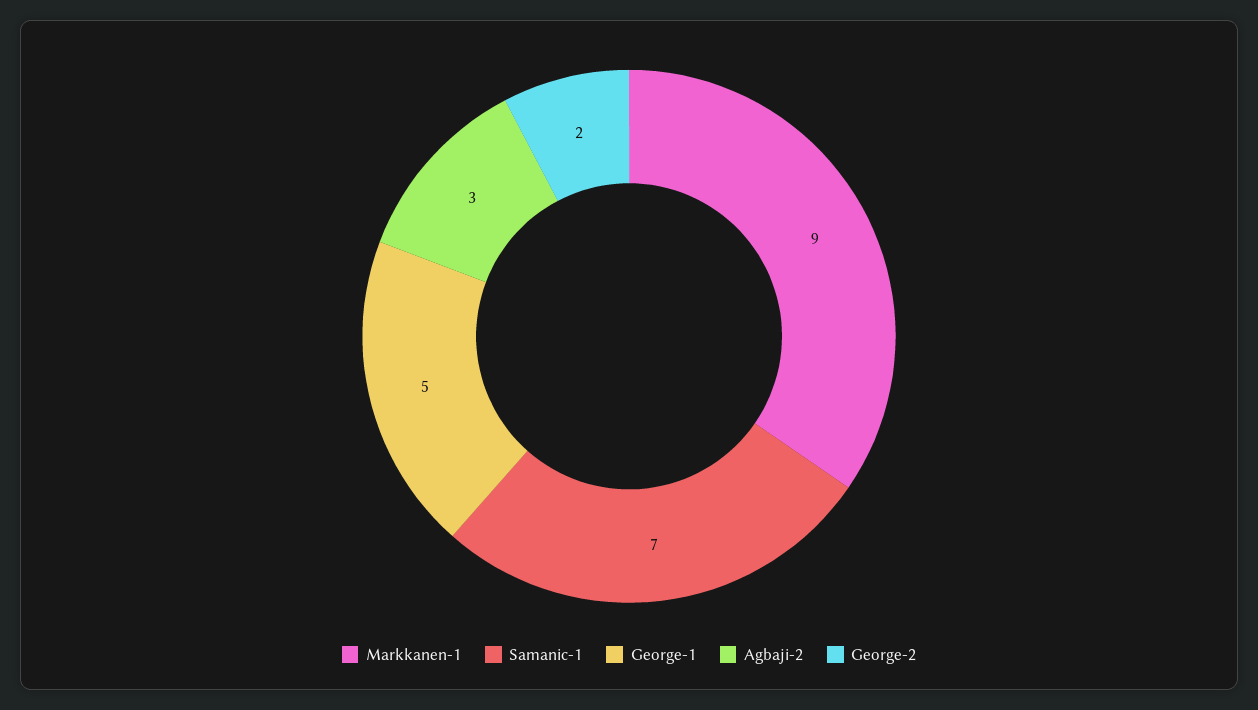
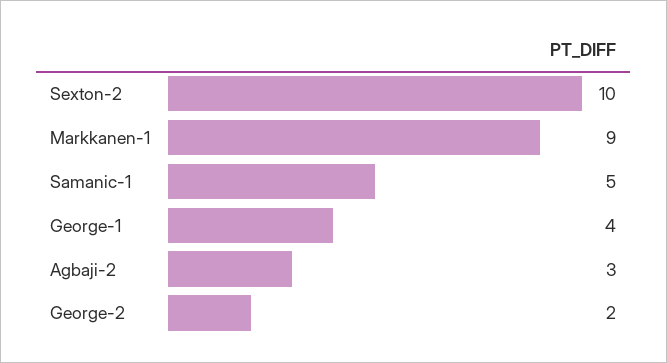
Samanic-1: 7 -> 5
George-1: 5 -> 4
Sexton-2: none -> 10

